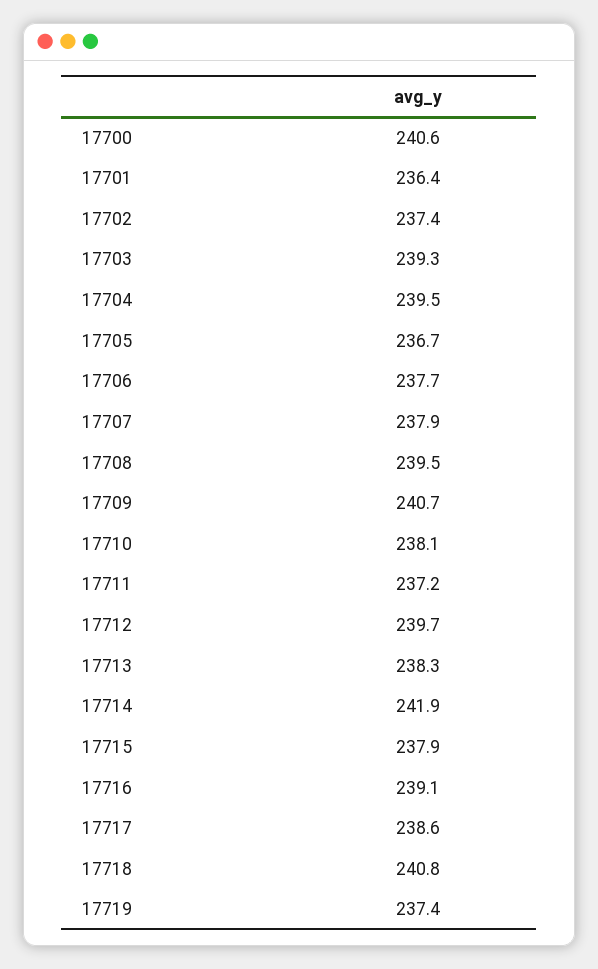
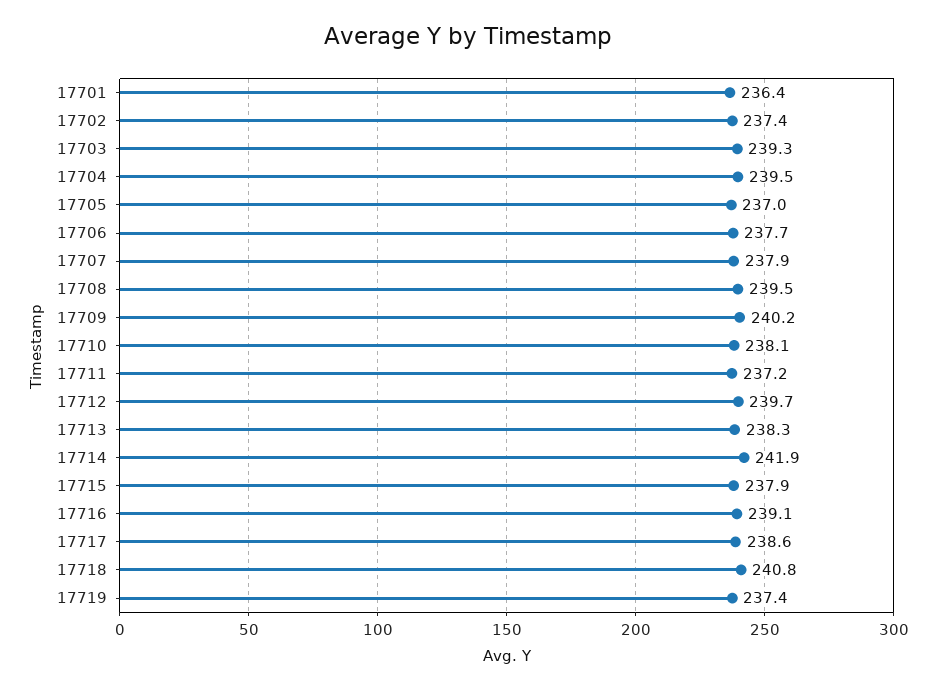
17700: 240.6 -> none
17705: 236.7 -> 237
17709: 240.7 -> 240.2

